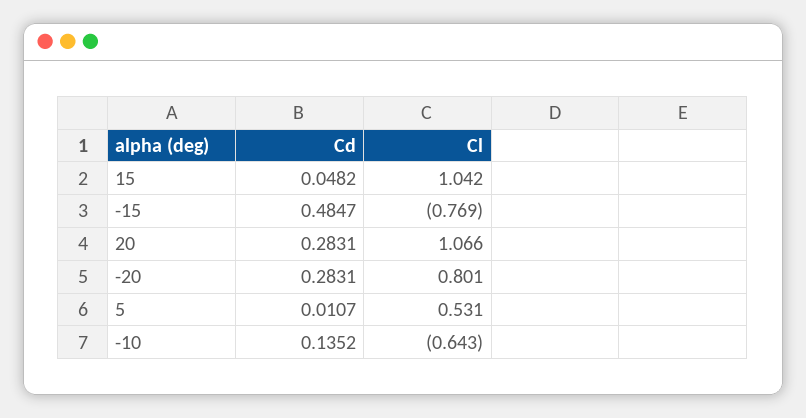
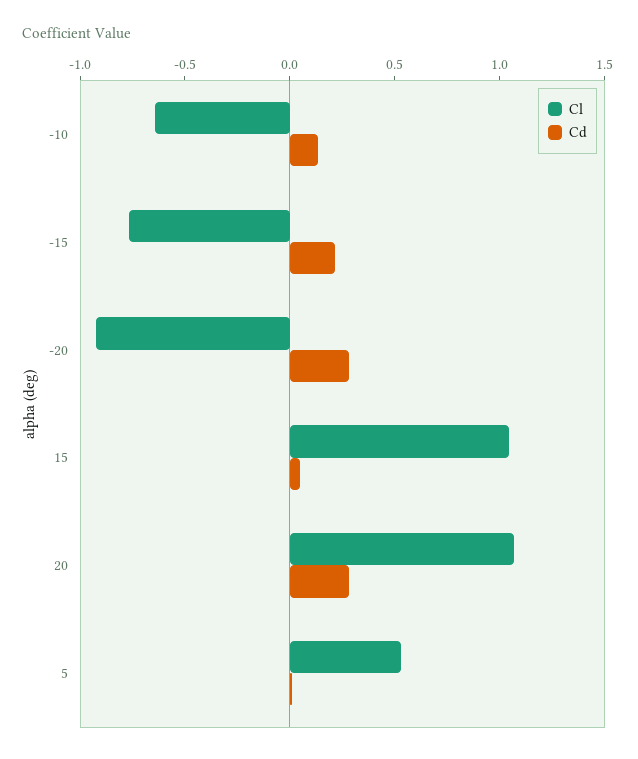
Cd, -15: 0.4847 -> 0.2
Cl, -20: 0.801 -> -0.9

